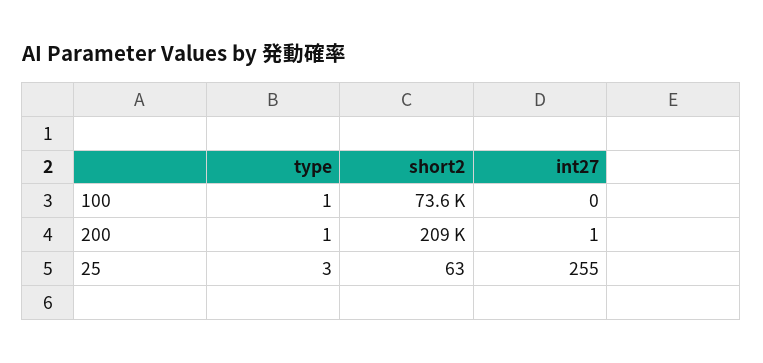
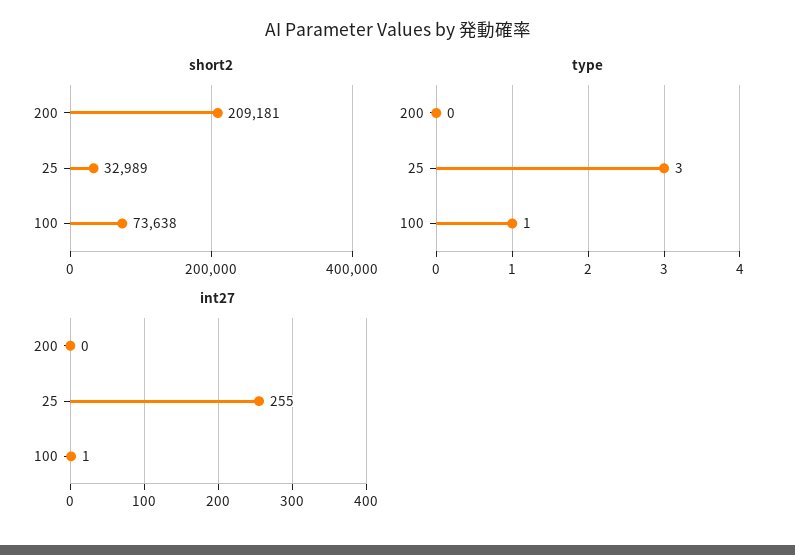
int27, 100: 0 -> 1
type, 200: 1 -> 0
int27, 200: 1 -> 0
short2, 25: 63 -> 32989

